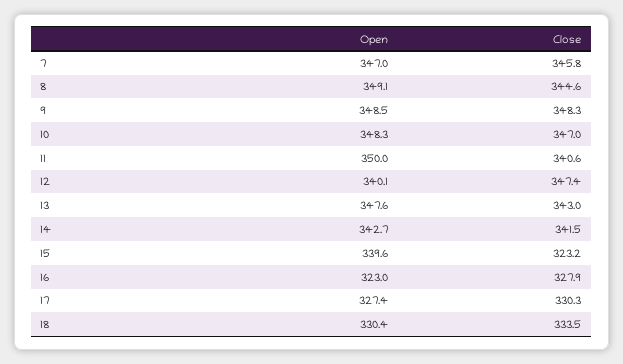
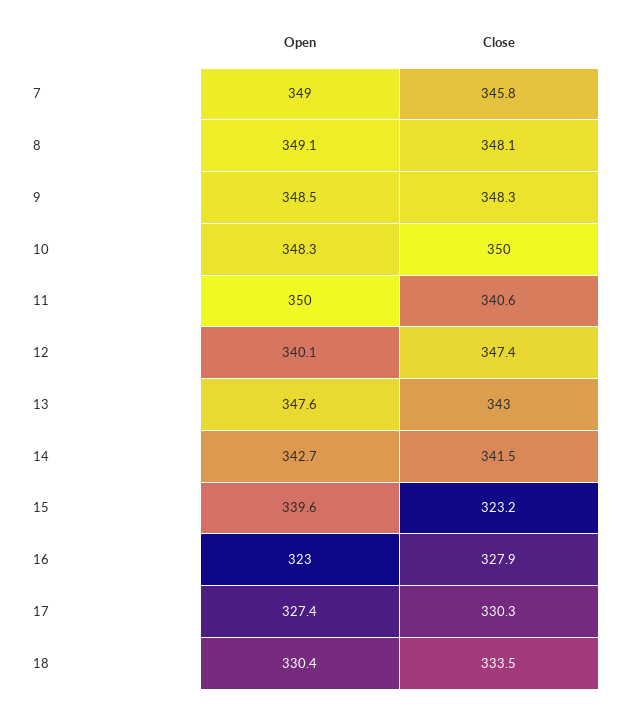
Open, 7: 347 -> 349
Close, 8: 344.6 -> 348.1
Close, 10: 347 -> 350

